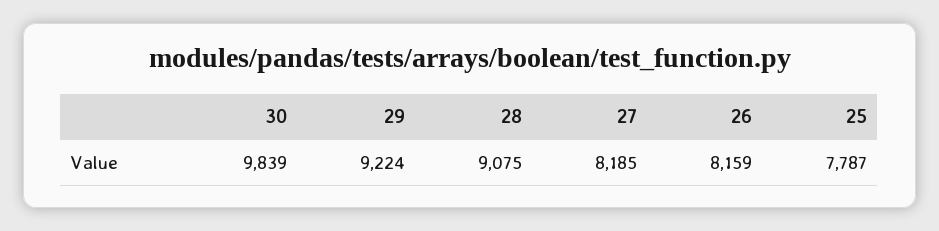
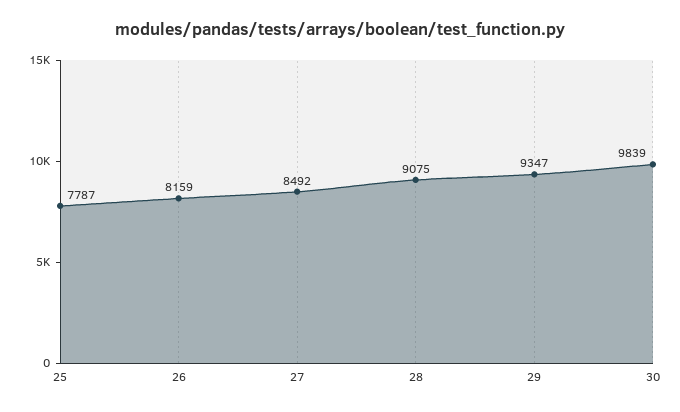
29: 9224 -> 9347
27: 8185 -> 8492

